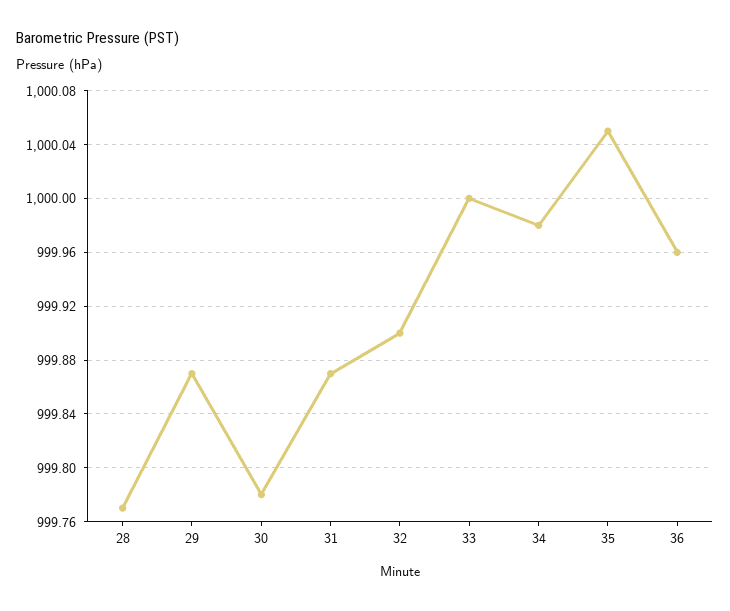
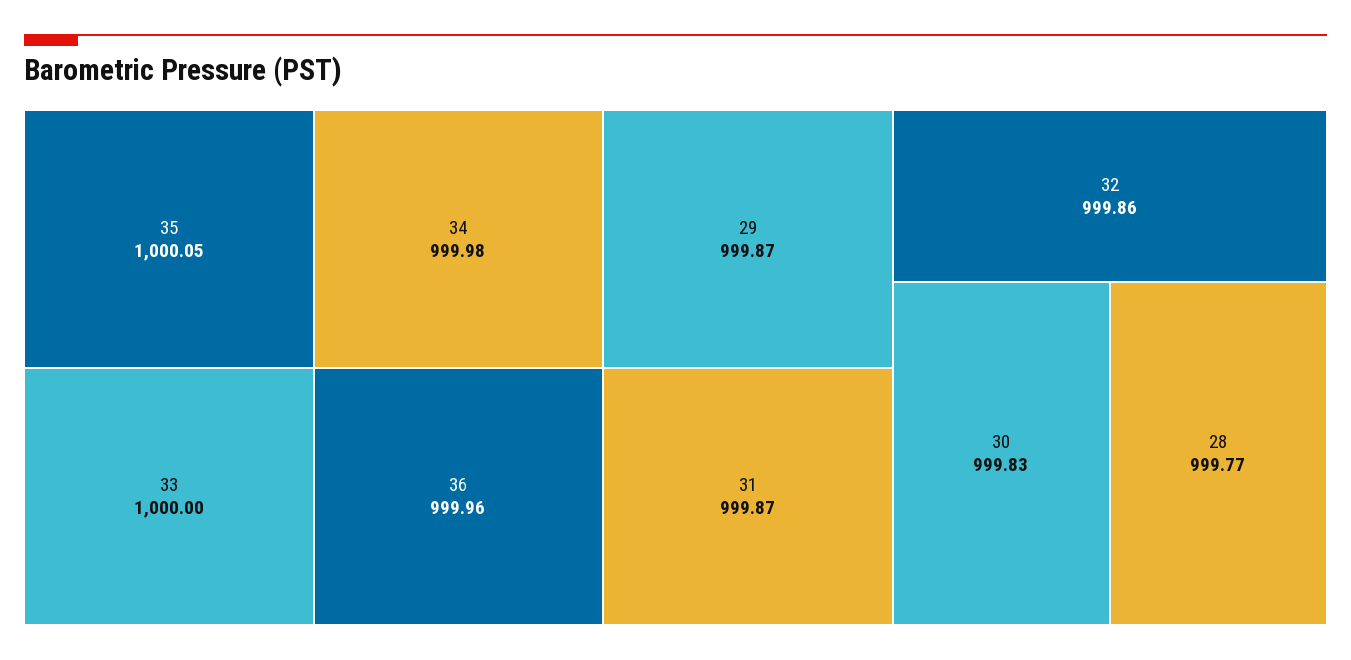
30: 999.78 -> 999.83
32: 999.9 -> 999.86

